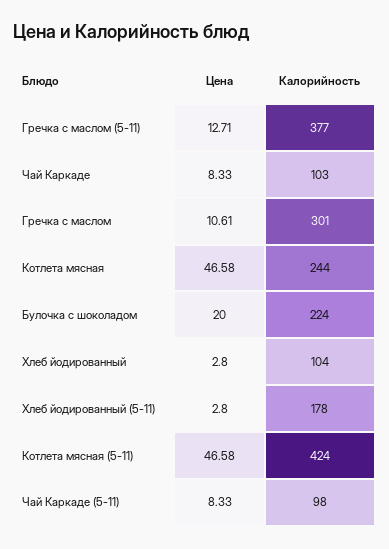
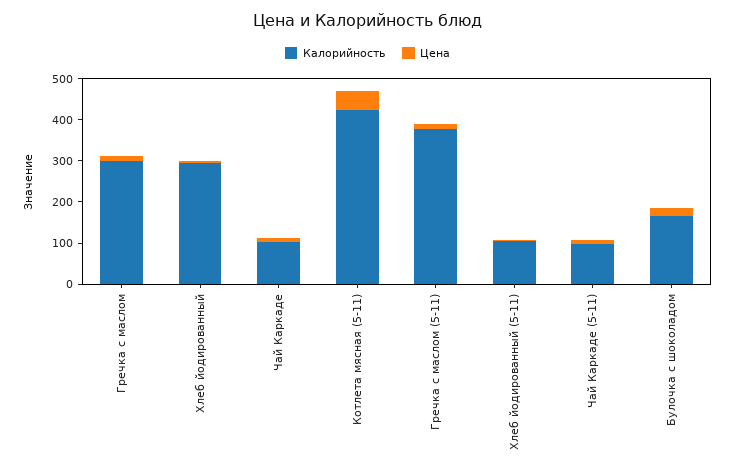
Цена, Котлета мясная: 46.58 -> none
Калорийность, Котлета мясная: 244 -> none
Калорийность, Булочка с шоколадом: 224 -> 160
Калорийность, Хлеб йодированный: 104 -> 300
Калорийность, Хлеб йодированный (5-11): 178 -> 100

